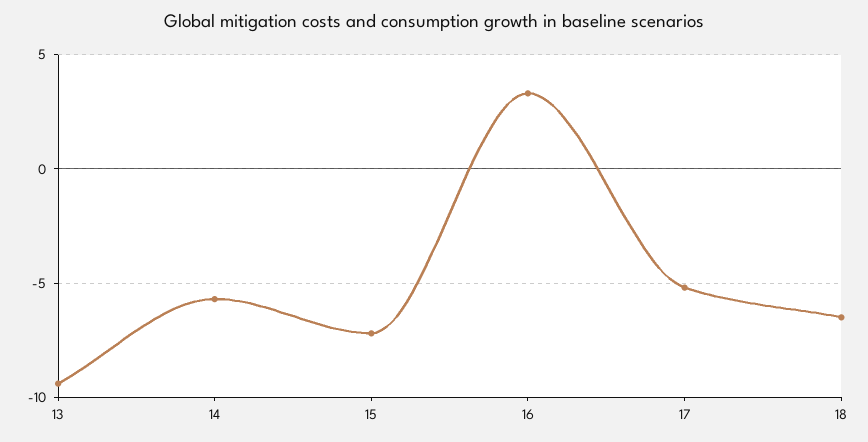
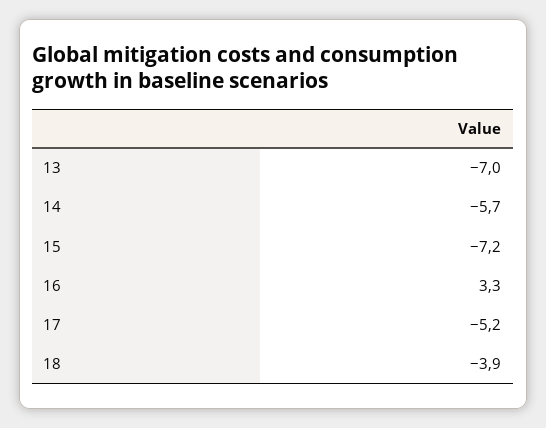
13: -9.5 -> -7
18: -6.5 -> -3.9

